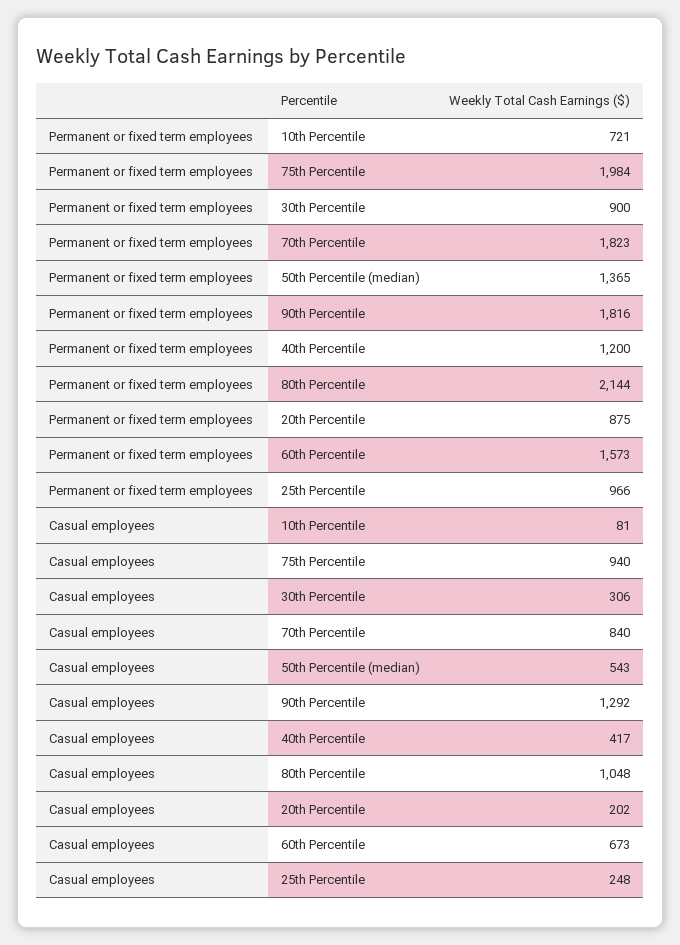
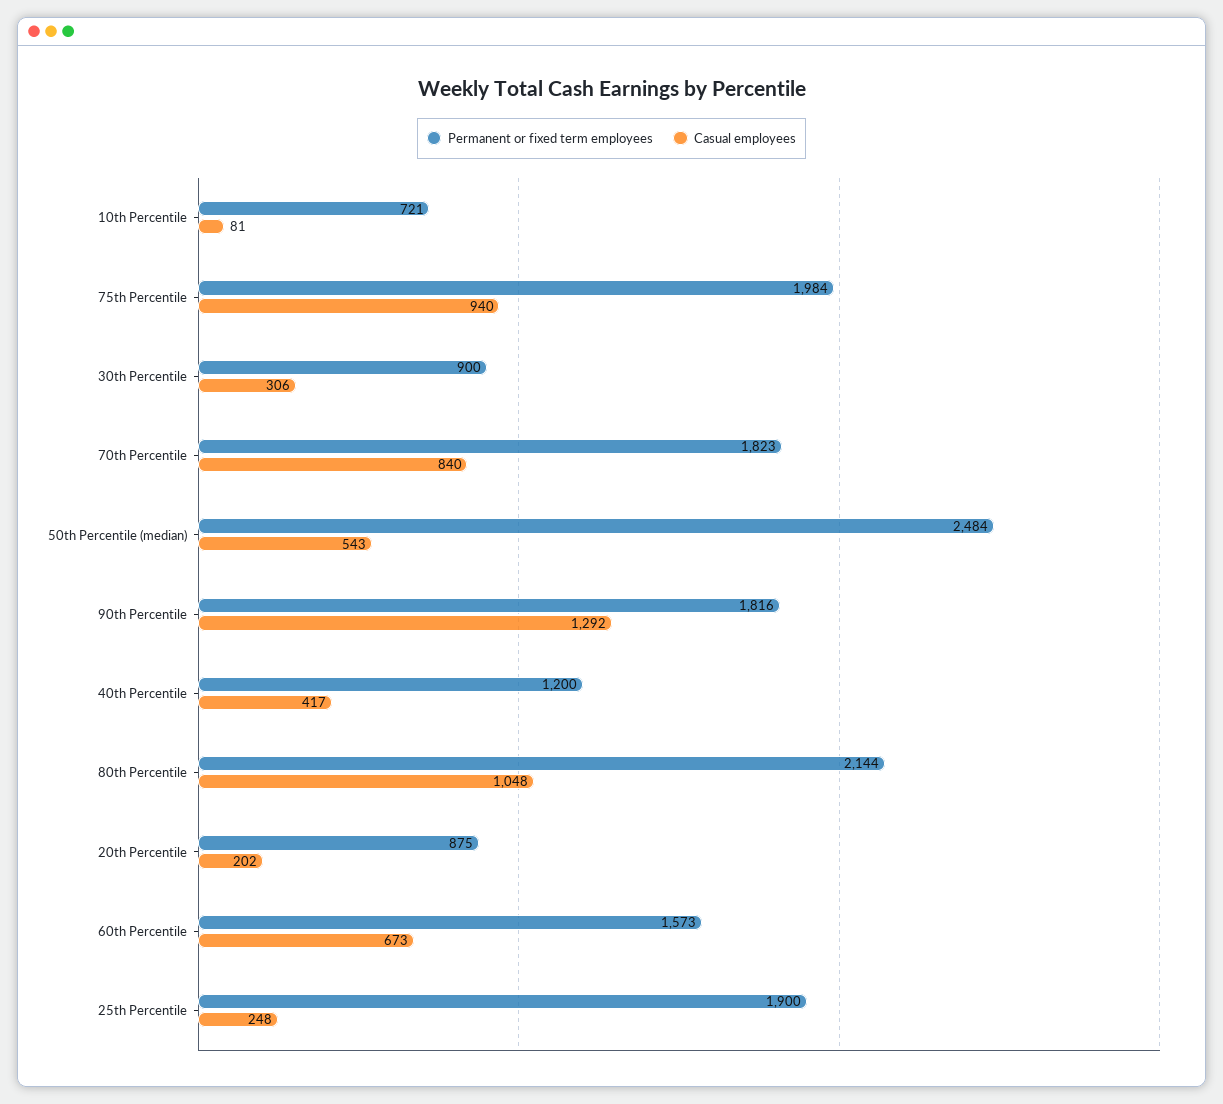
Permanent or fixed term employees, 50th Percentile (median): 1365 -> 2484
Permanent or fixed term employees, 25th Percentile: 966 -> 1900

